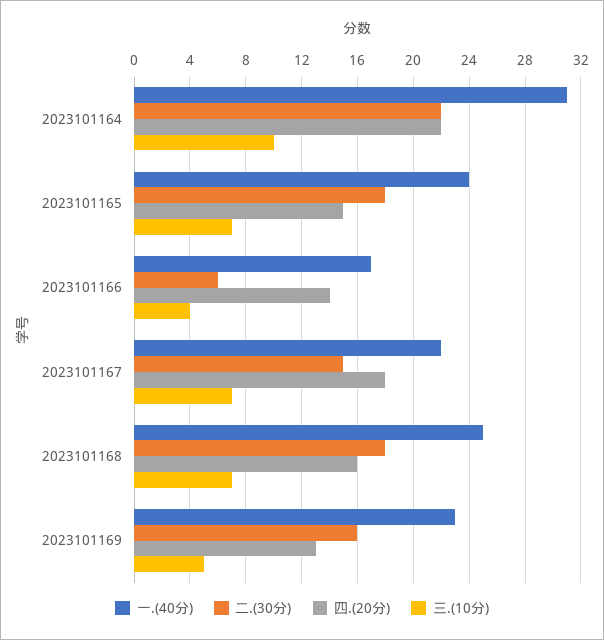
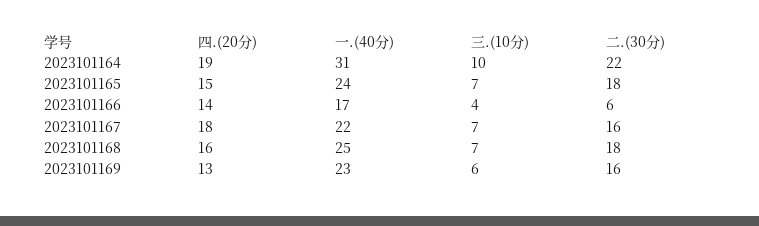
四.(20分), 2023101164: 22 -> 19
二.(30分), 2023101167: 15 -> 16
三.(10分), 2023101169: 5 -> 6

